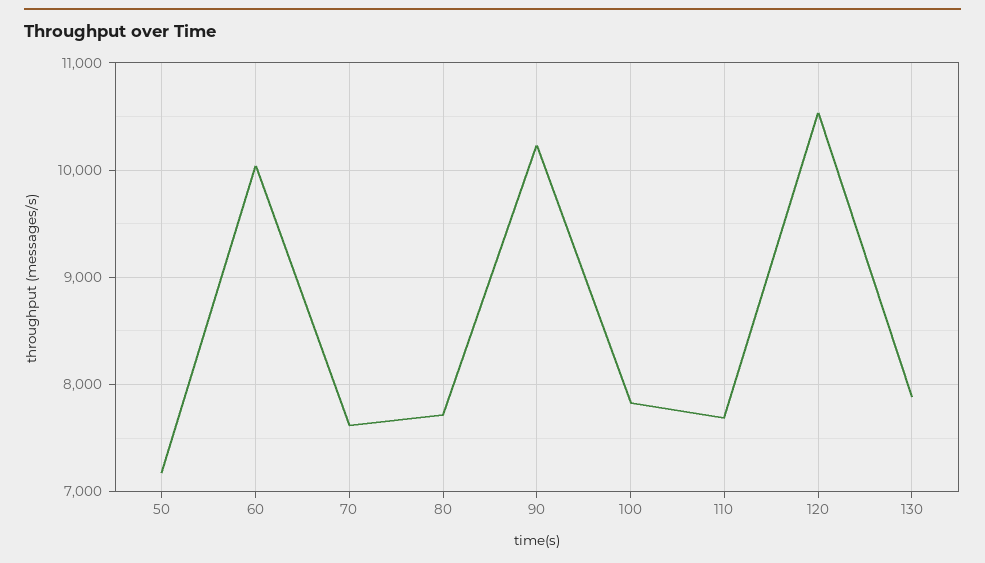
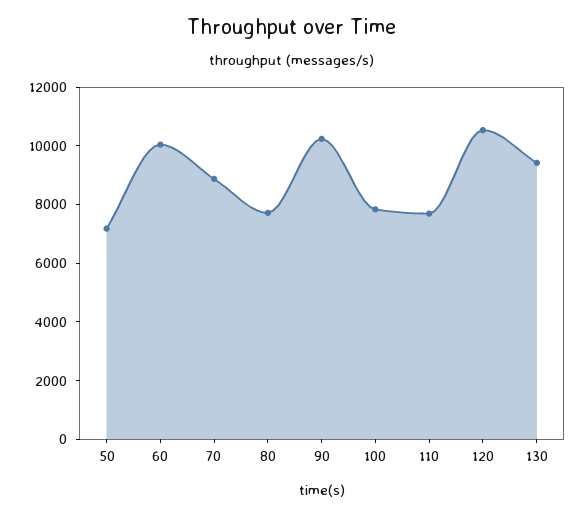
70: 7600 -> 9000
130: 7900 -> 9500

